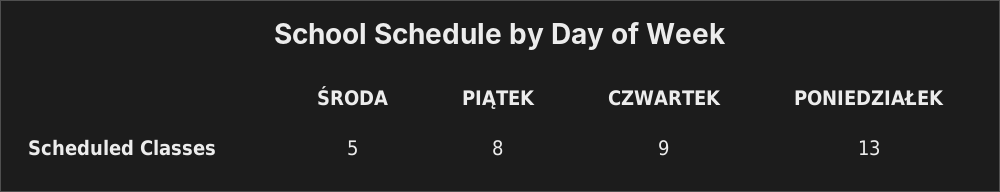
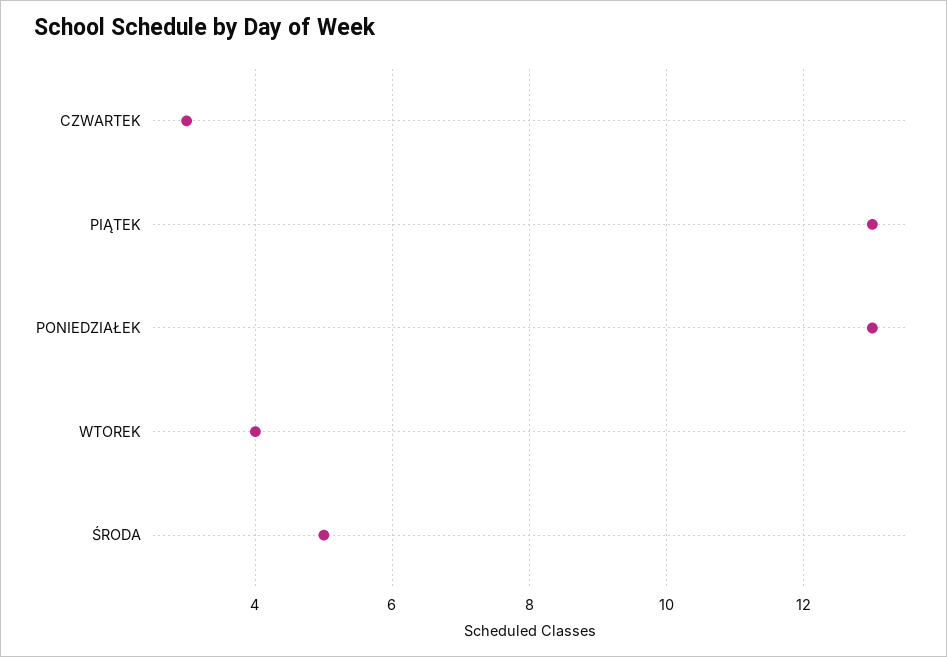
PIĄTEK: 8 -> 13
CZWARTEK: 9 -> 3
WTOREK: none -> 4

